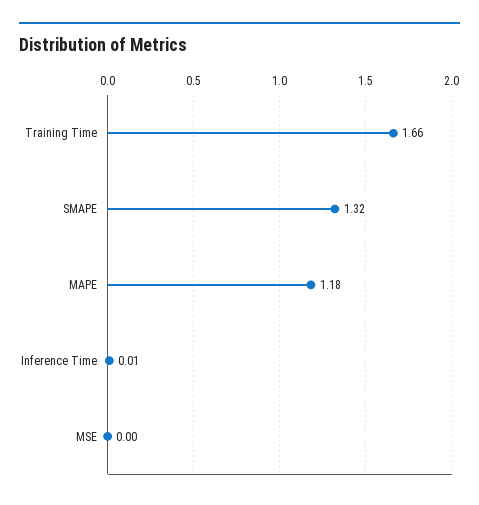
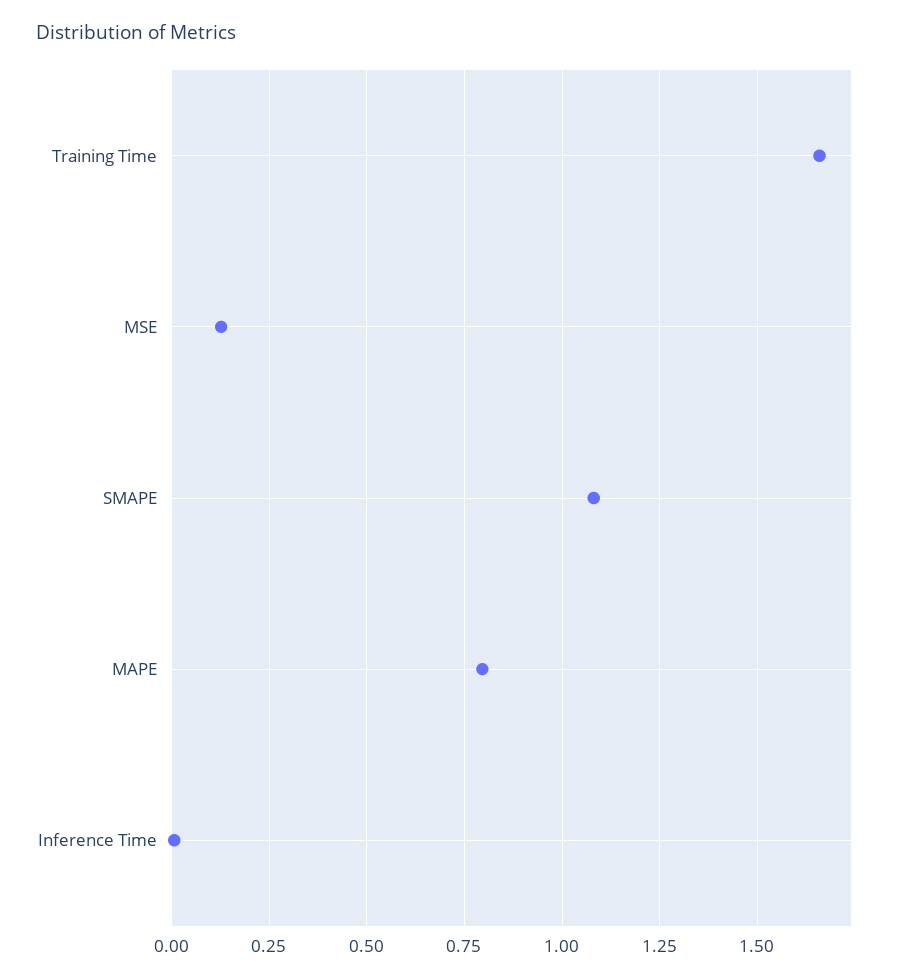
SMAPE: 1.32 -> 1.075
MAPE: 1.18 -> 0.8
MSE: 0 -> 0.125

